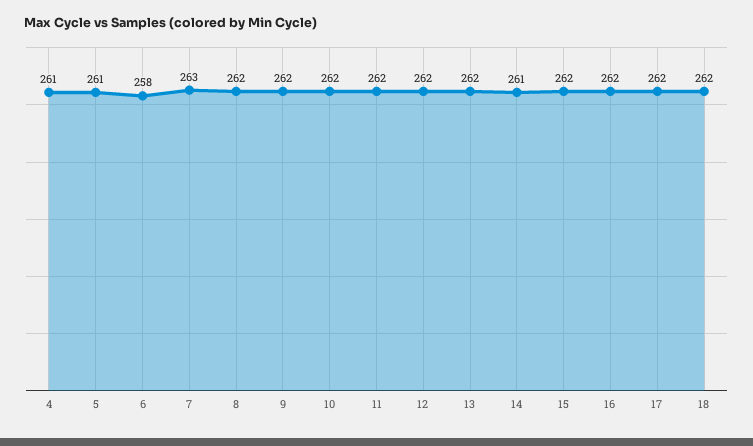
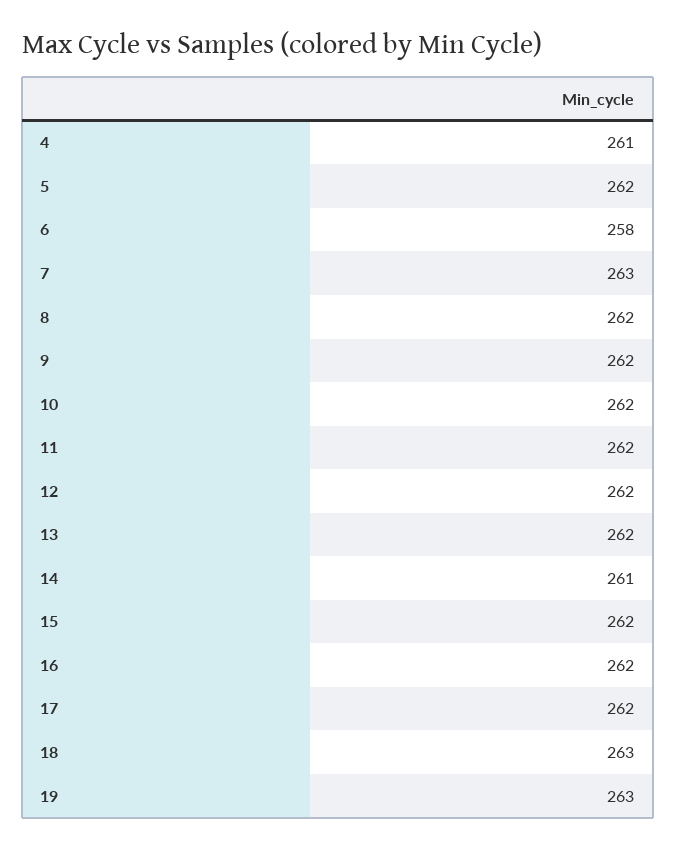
5: 261 -> 262
18: 262 -> 263
19: none -> 263

